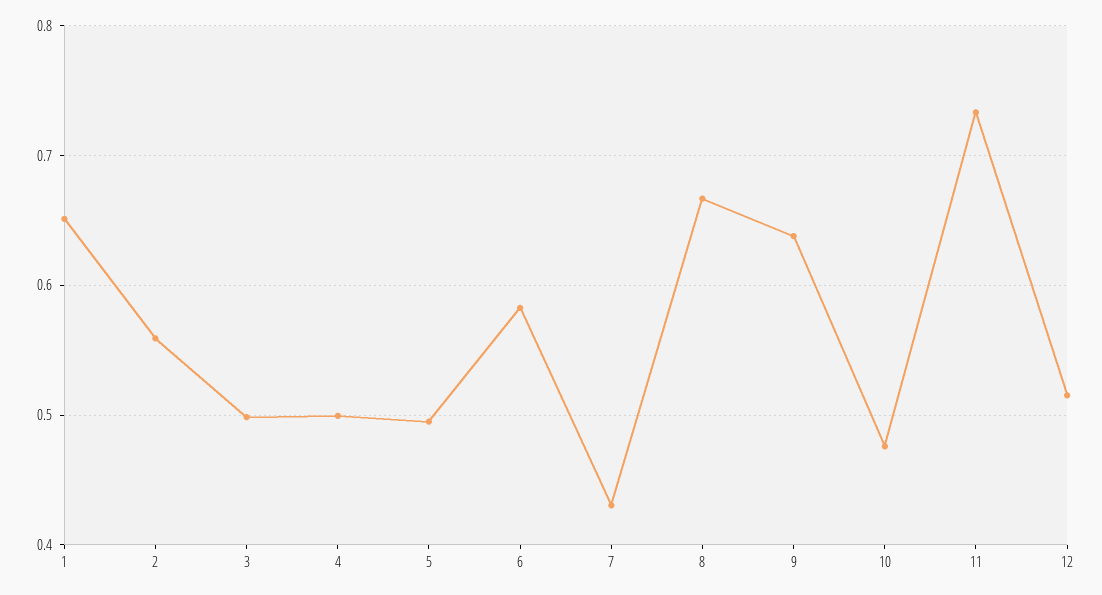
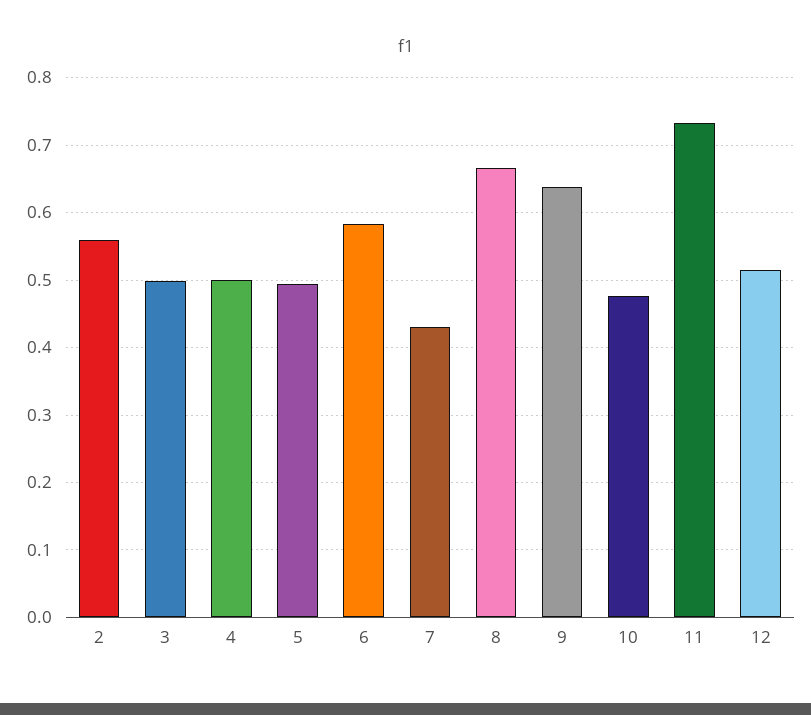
1: 0.65 -> none

